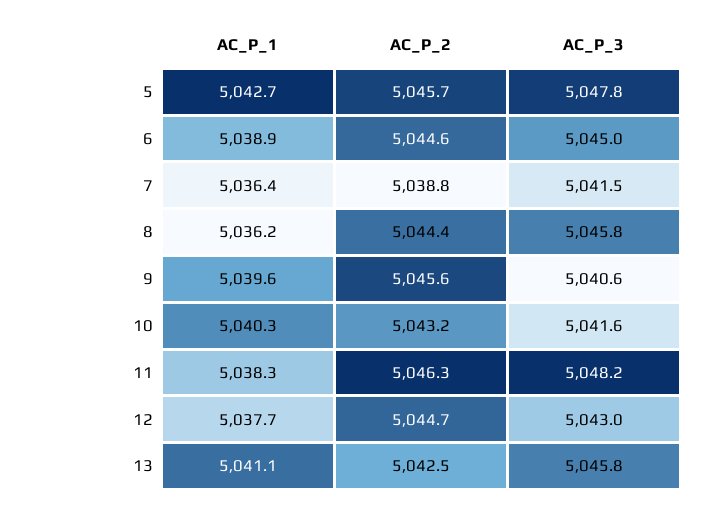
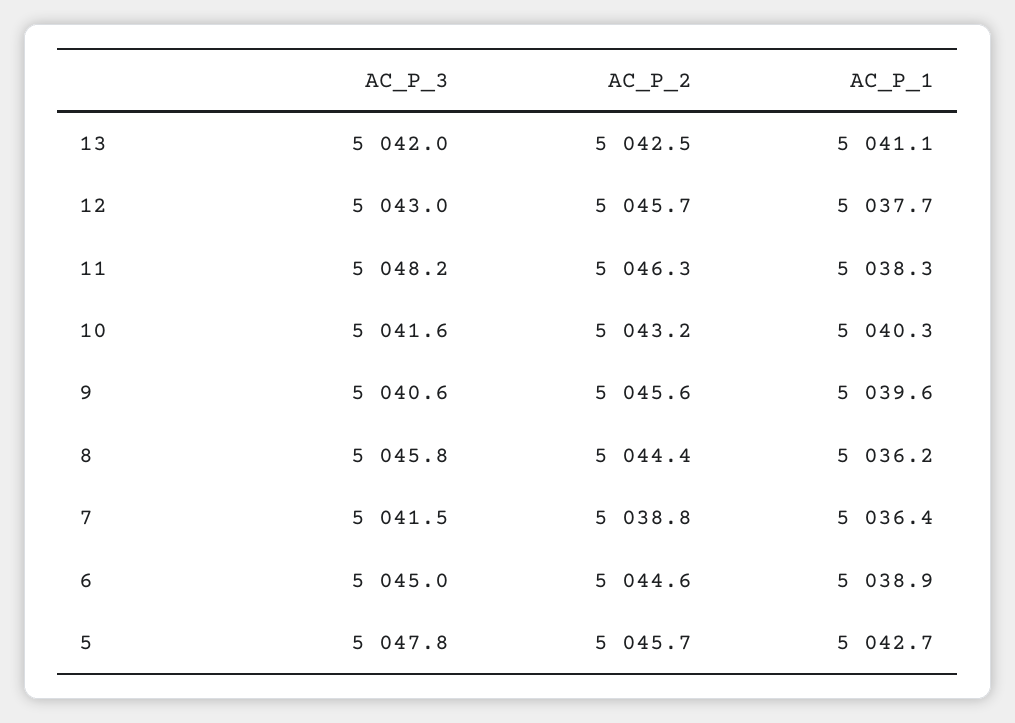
AC_P_2, 12: 5044.7 -> 5045.7
AC_P_3, 13: 5045.8 -> 5042

